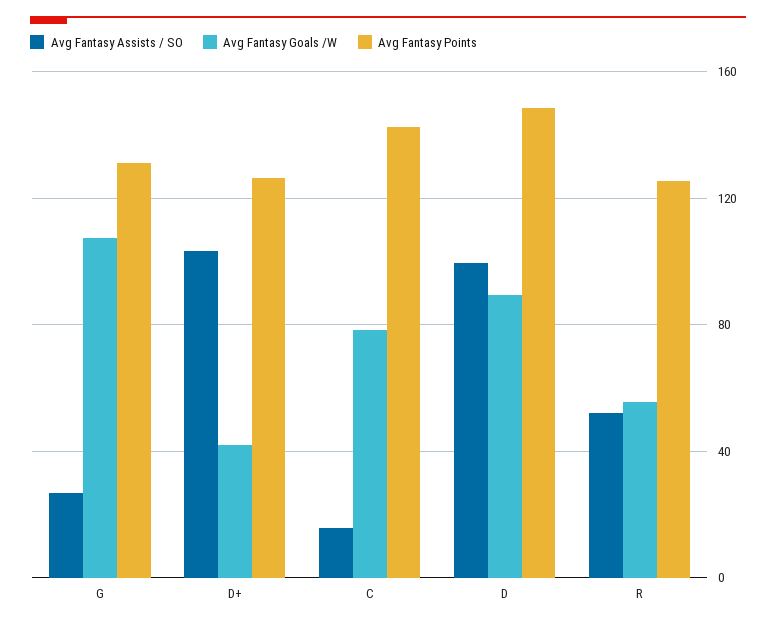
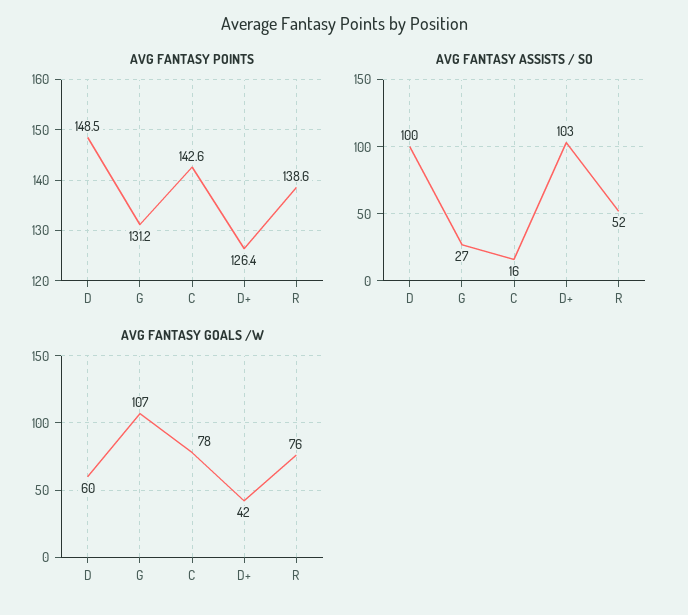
Avg Fantasy Goals /W, D: 90 -> 60
Avg Fantasy Goals /W, R: 55 -> 76
Avg Fantasy Points, R: 125 -> 138.6

